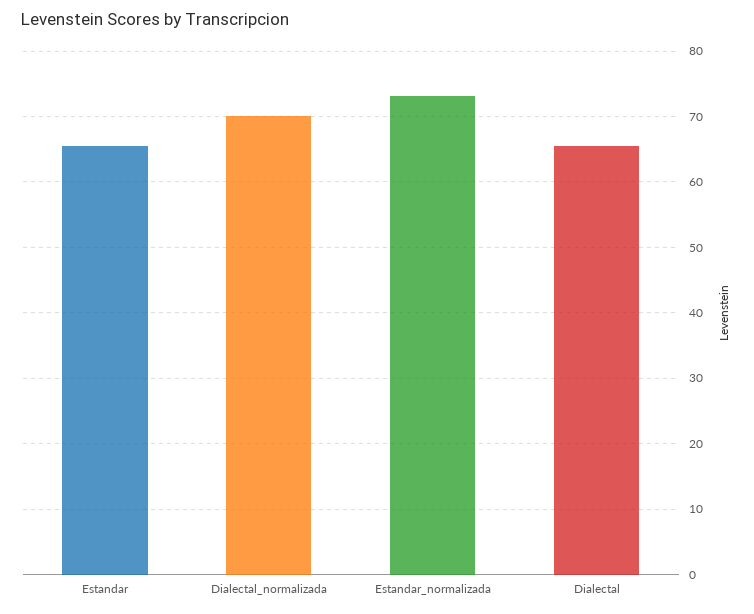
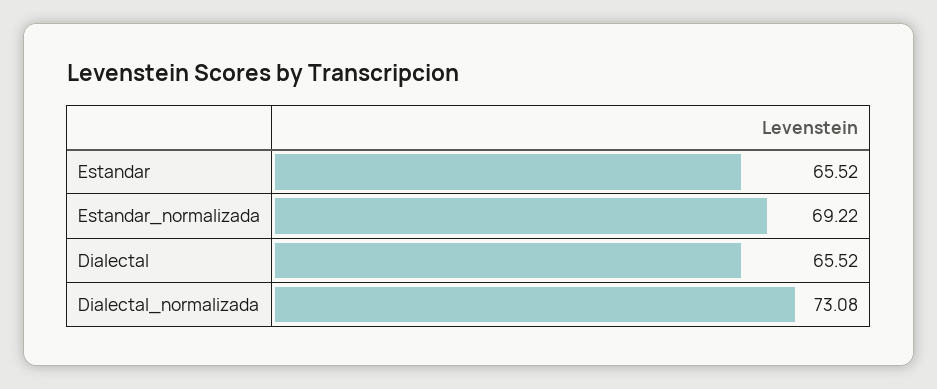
Dialectal_normalizada: 70 -> 73.08
Estandar_normalizada: 73 -> 69.22

